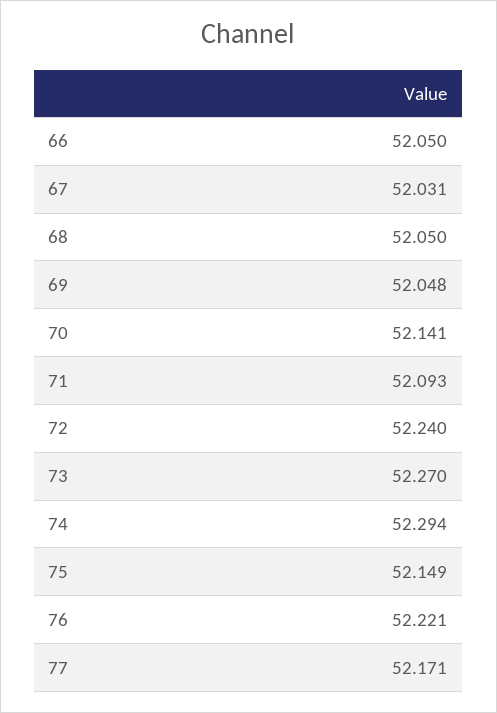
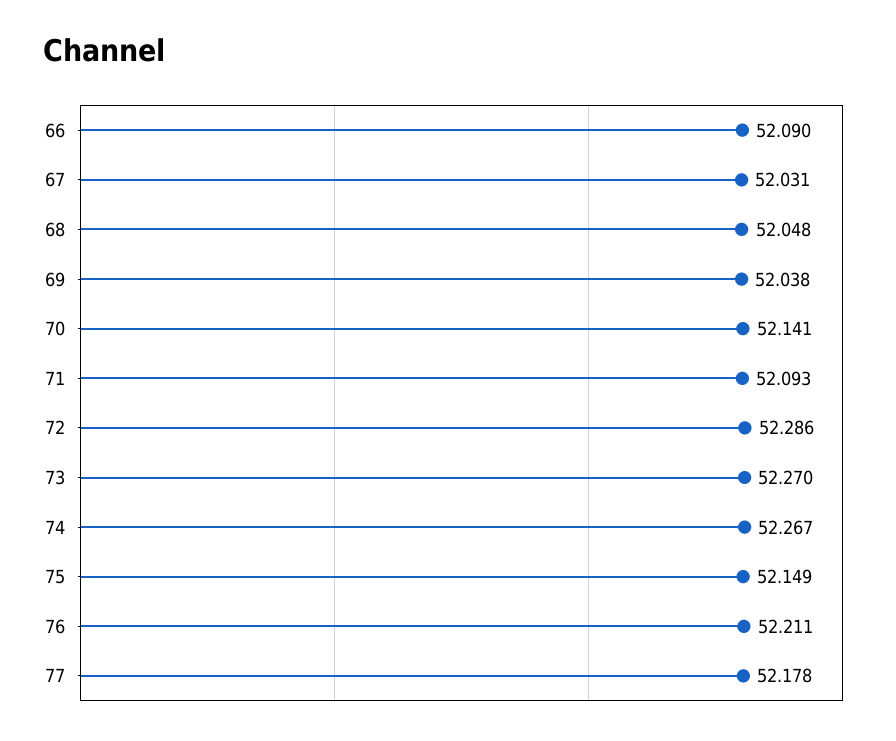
66: 52.05 -> 52.09
68: 52.05 -> 52.048
69: 52.048 -> 52.038
72: 52.24 -> 52.286
74: 52.294 -> 52.267
76: 52.221 -> 52.211
77: 52.171 -> 52.178

